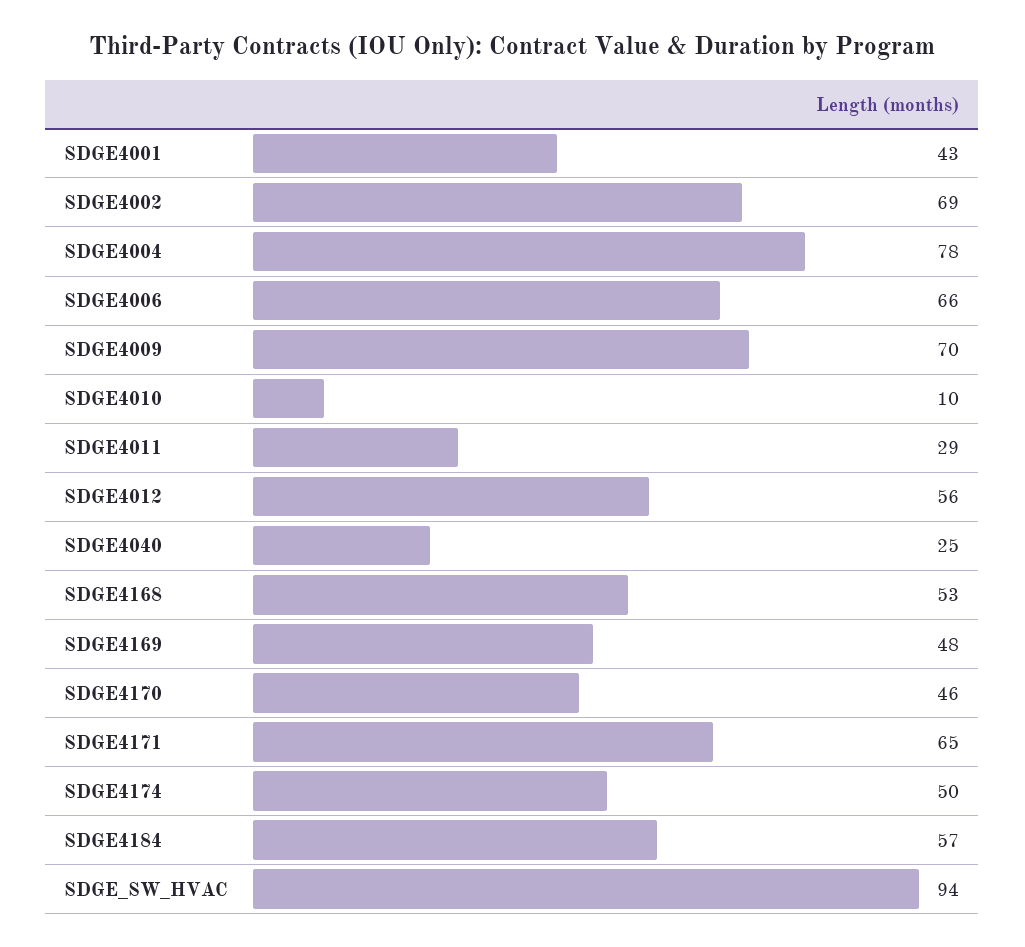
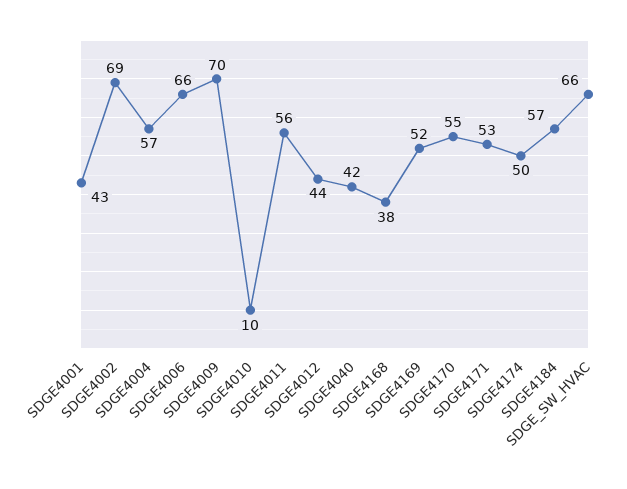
SDGE4004: 78 -> 57
SDGE4011: 29 -> 56
SDGE4012: 56 -> 44
SDGE4040: 25 -> 42
SDGE4168: 53 -> 38
SDGE4169: 48 -> 52
SDGE4170: 46 -> 55
SDGE4171: 65 -> 53
SDGE_SW_HVAC: 94 -> 66

